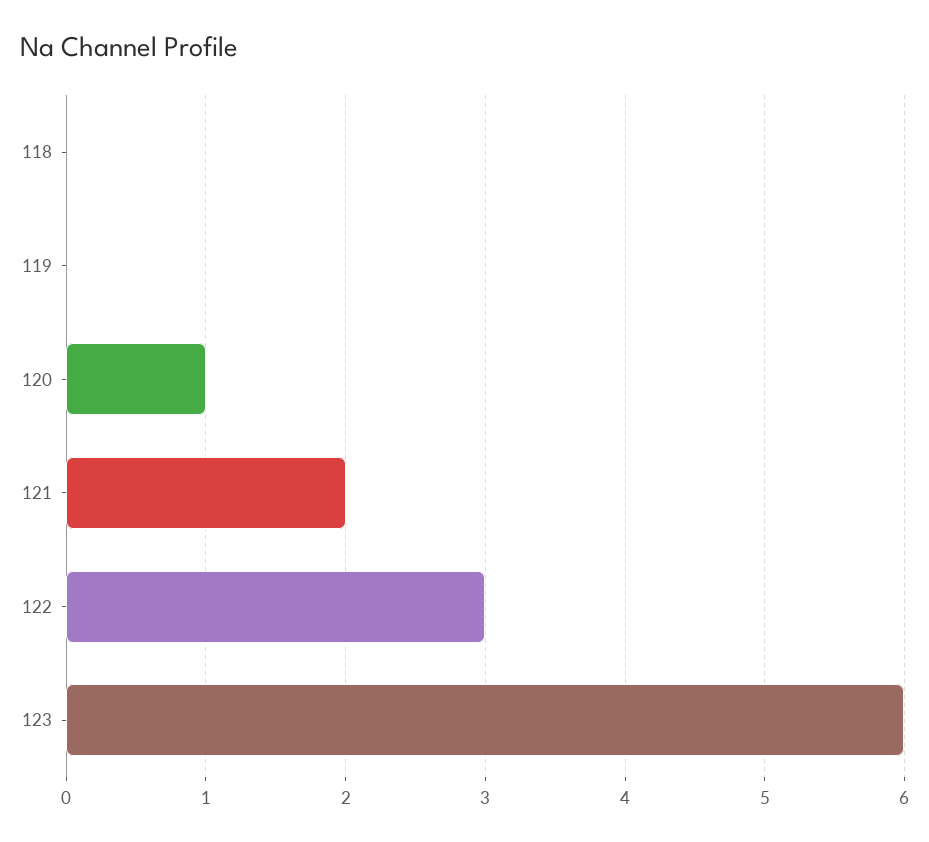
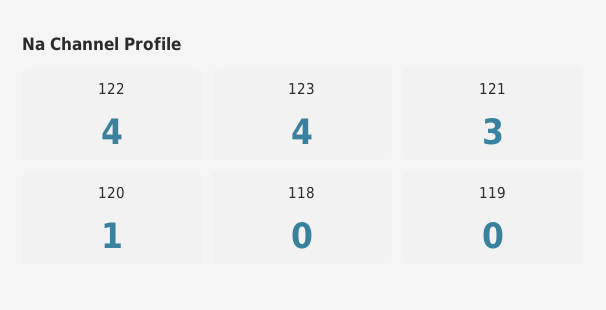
121: 2 -> 3
122: 3 -> 4
123: 6 -> 4

